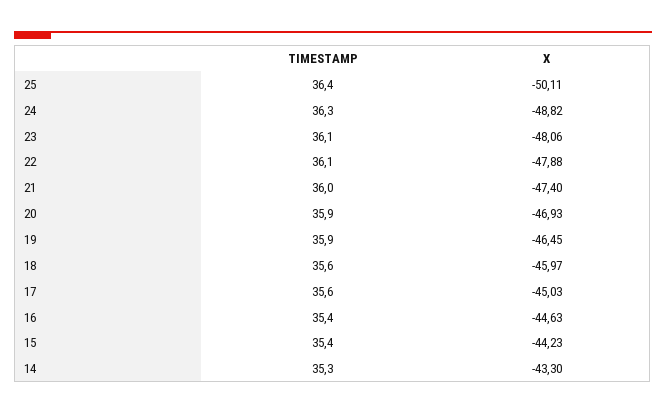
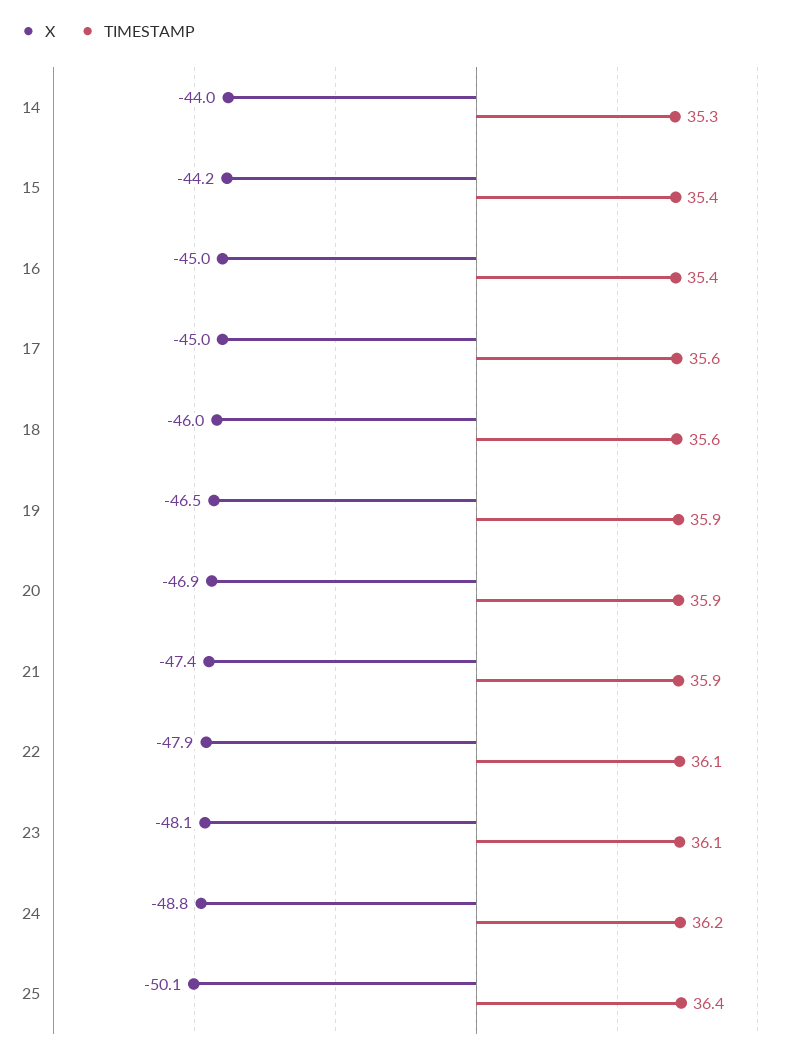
TIMESTAMP, 24: 36.3 -> 36.2
TIMESTAMP, 21: 36 -> 35.9
X, 16: -44.63 -> -45
X, 14: -43.3 -> -44

